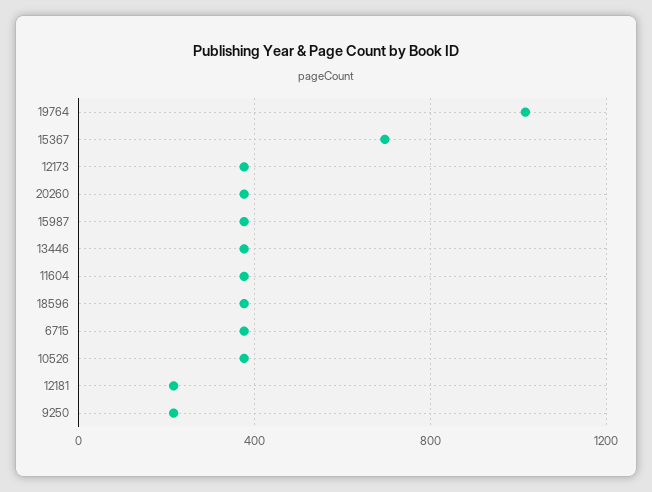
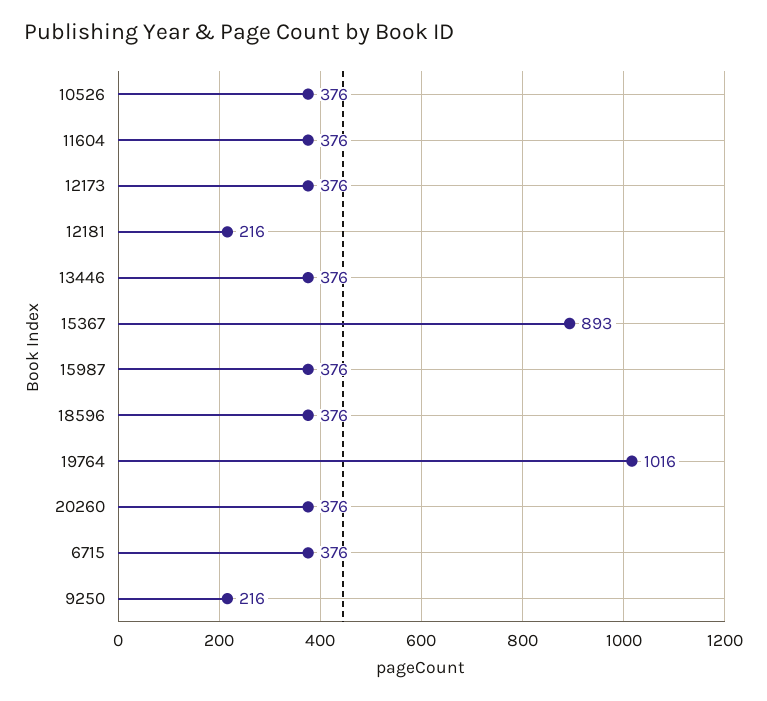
15367: 700 -> 893

